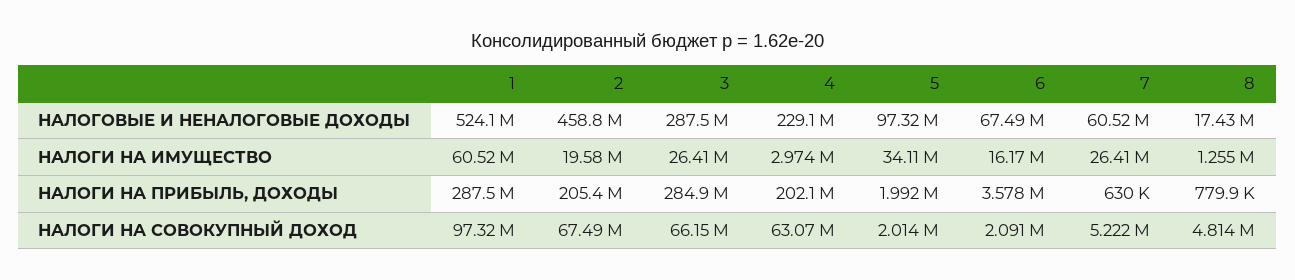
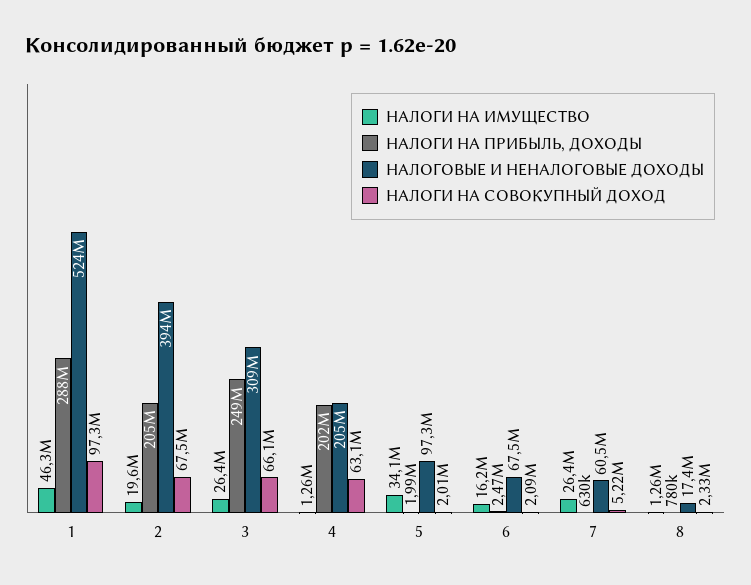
НАЛОГОВЫЕ И НЕНАЛОГОВЫЕ ДОХОДЫ, 2: 458800000 -> 394000000
НАЛОГОВЫЕ И НЕНАЛОГОВЫЕ ДОХОДЫ, 3: 287500000 -> 309000000
НАЛОГОВЫЕ И НЕНАЛОГОВЫЕ ДОХОДЫ, 4: 229100000 -> 205000000
НАЛОГИ НА ИМУЩЕСТВО, 1: 60520000 -> 46300000
НАЛОГИ НА ИМУЩЕСТВО, 4: 2974000 -> 1260000
НАЛОГИ НА ПРИБЫЛЬ, ДОХОДЫ, 3: 284900000 -> 249000000
НАЛОГИ НА ПРИБЫЛЬ, ДОХОДЫ, 6: 3578000 -> 2470000
НАЛОГИ НА СОВОКУПНЫЙ ДОХОД, 8: 4814000 -> 2330000

